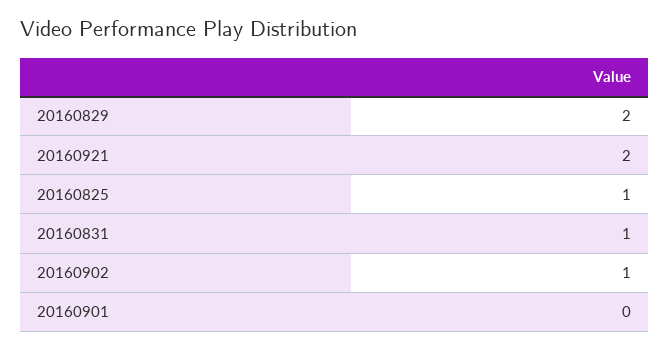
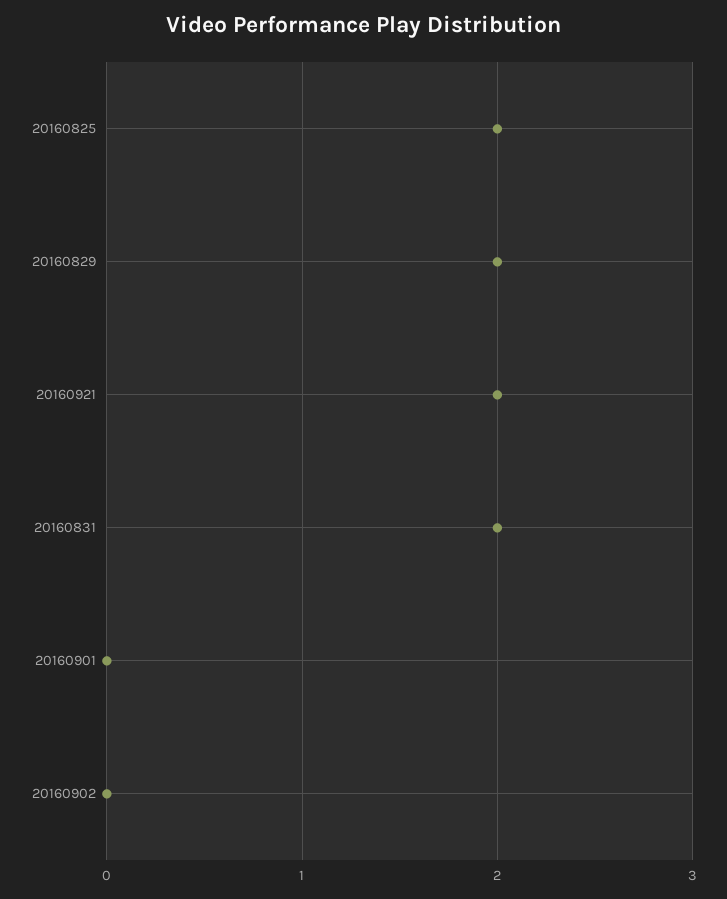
20160825: 1 -> 2
20160831: 1 -> 2
20160902: 1 -> 0

